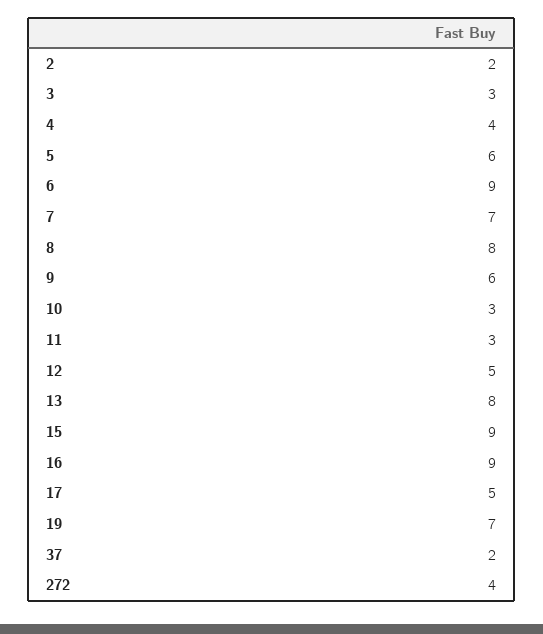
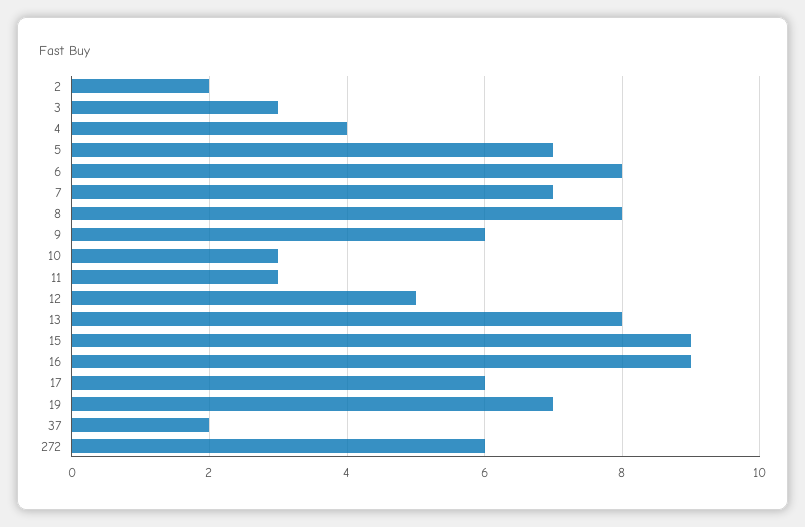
5: 6 -> 7
6: 9 -> 8
17: 5 -> 6
272: 4 -> 6

